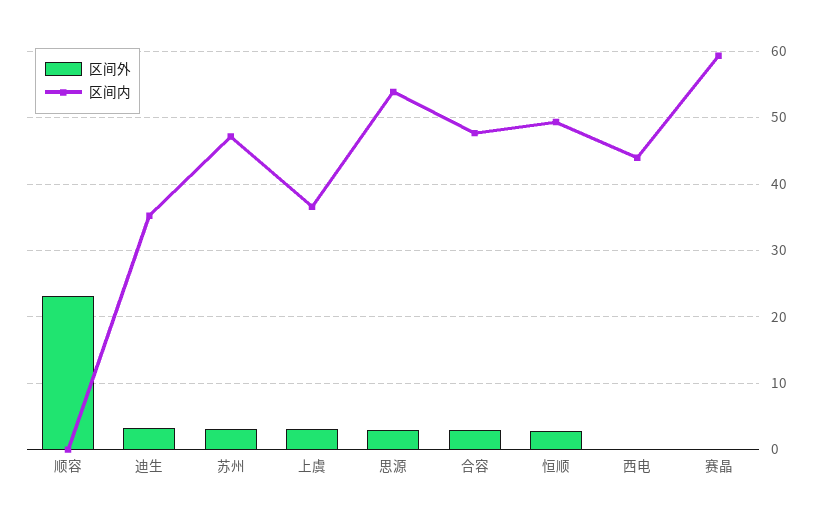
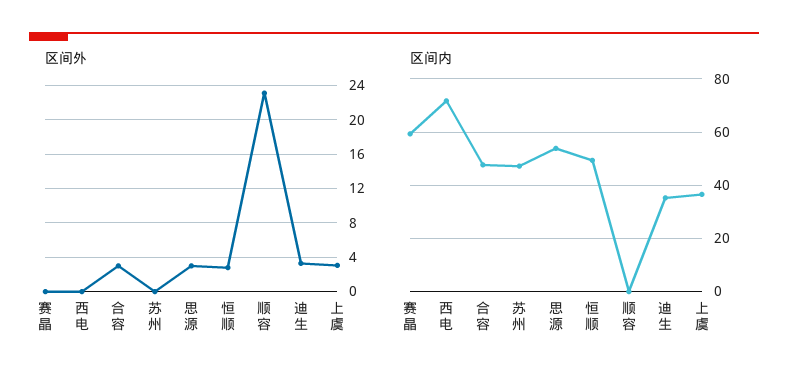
区间外, 苏州: 3 -> 0
区间内, 西电: 44 -> 72.5

